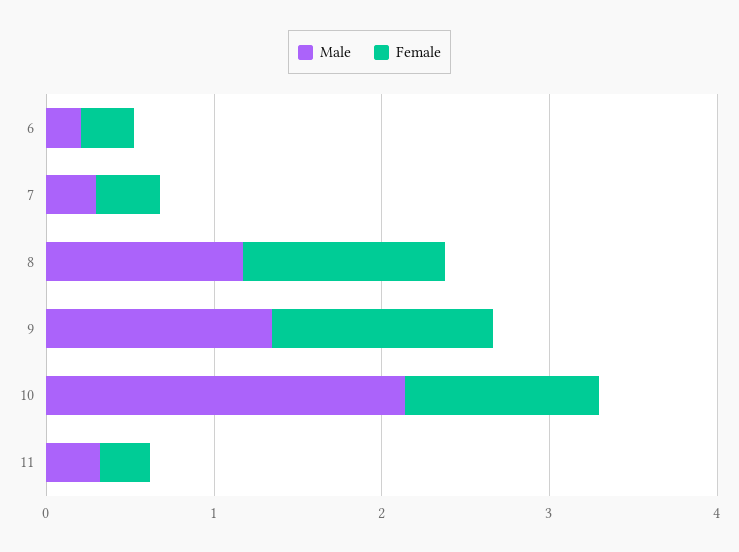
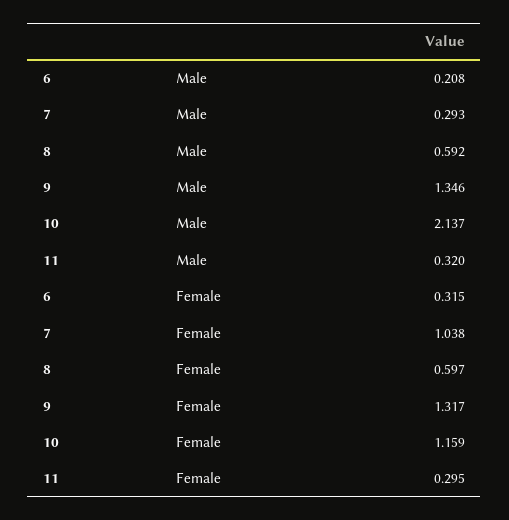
Female, 7: 0.4 -> 1.038
Male, 8: 1.2 -> 0.592
Female, 8: 1.2 -> 0.597

